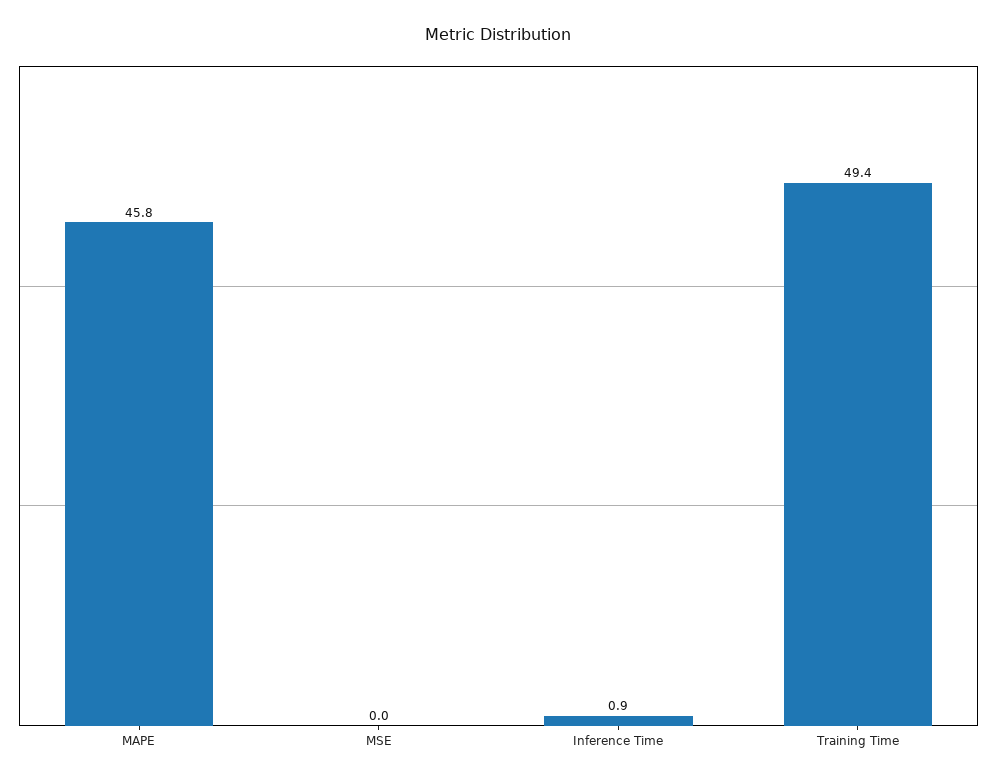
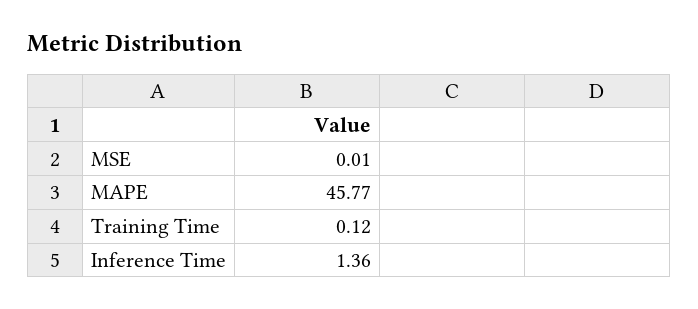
Inference Time: 0.9 -> 1.36
Training Time: 49.4 -> 0.12

